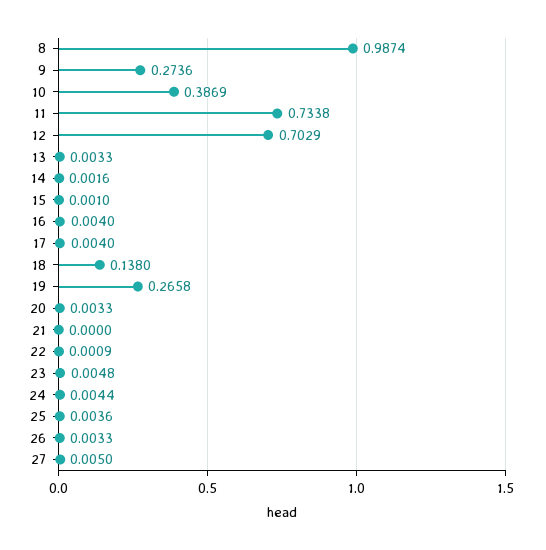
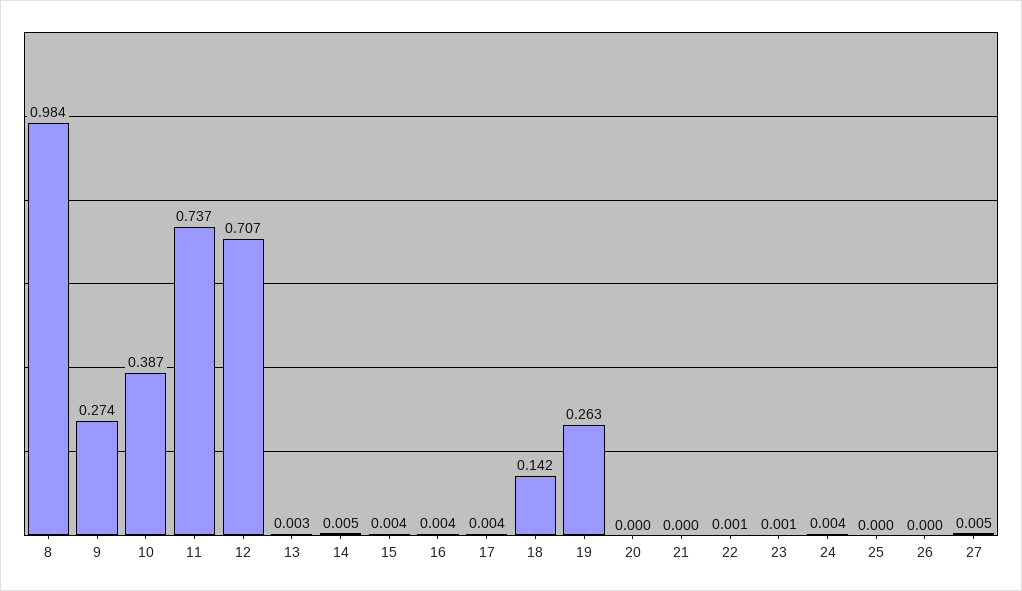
8: 0.9874 -> 0.984
11: 0.7338 -> 0.737
12: 0.7029 -> 0.707
14: 0.0016 -> 0.005
15: 0.001 -> 0.004
18: 0.138 -> 0.142
19: 0.2658 -> 0.263
20: 0.0033 -> 0
23: 0.0048 -> 0.001
25: 0.0036 -> 0
26: 0.0033 -> 0

